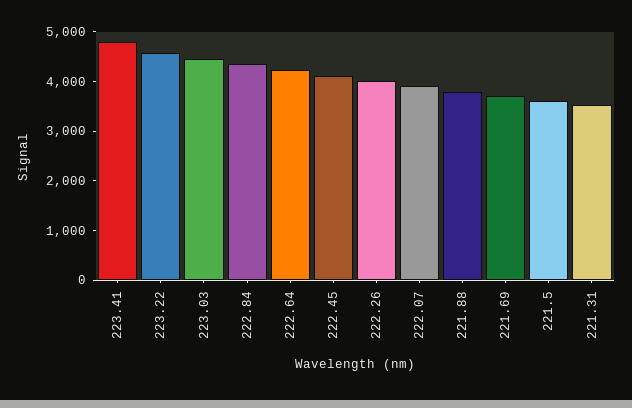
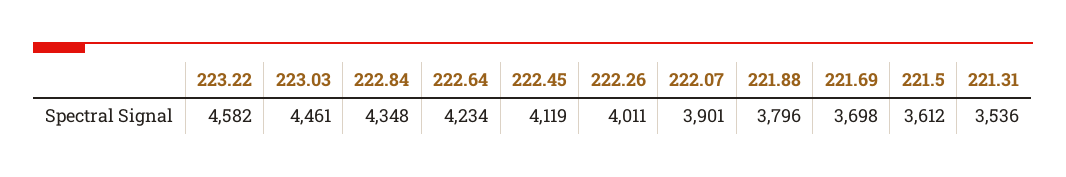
223.41: 4800 -> none

